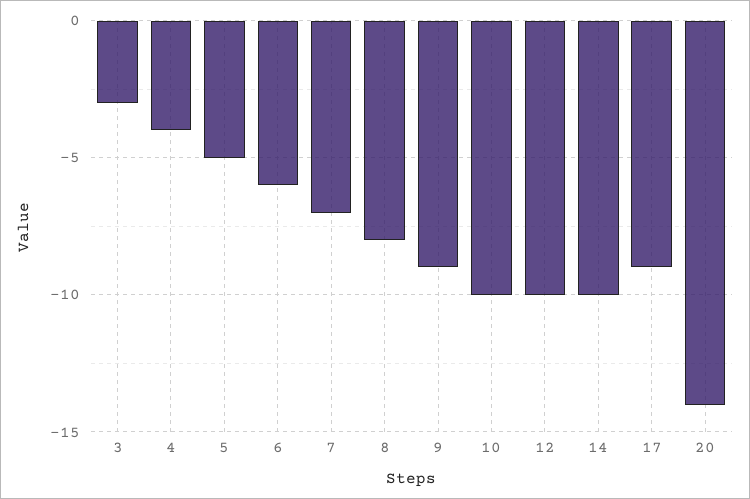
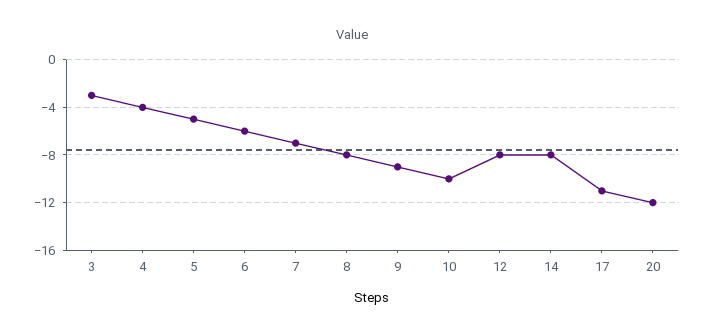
12: -10 -> -8
14: -10 -> -8
17: -9 -> -11
20: -14 -> -12

